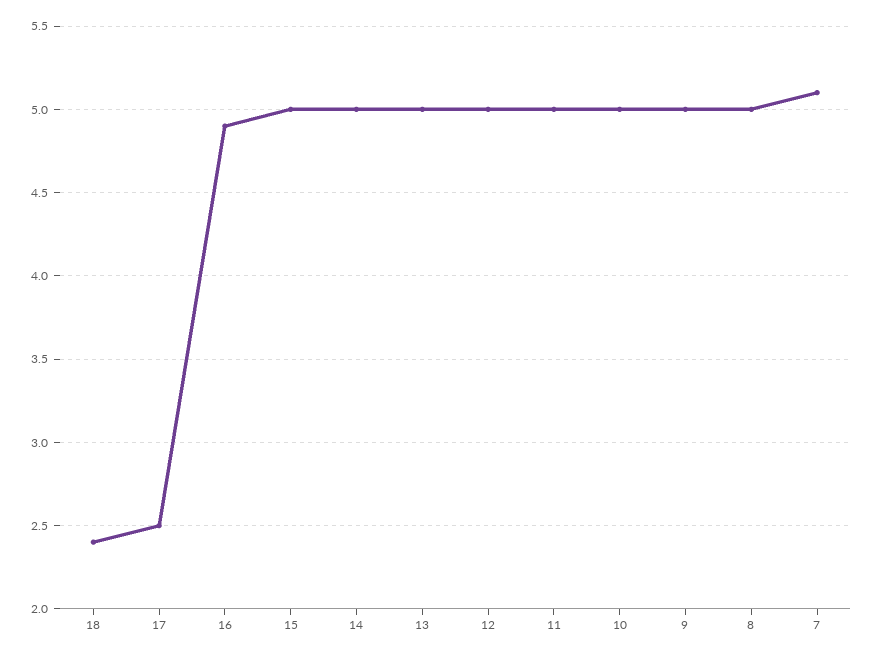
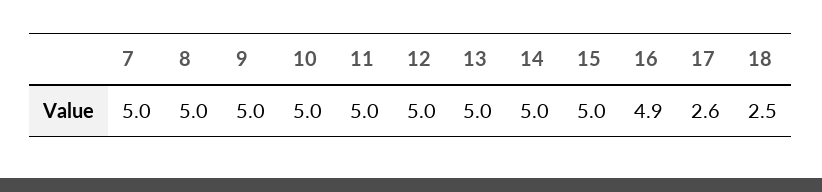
18: 2.4 -> 2.5
17: 2.5 -> 2.6
7: 5.1 -> 5

